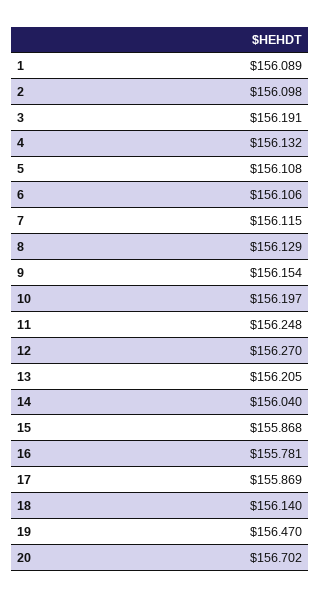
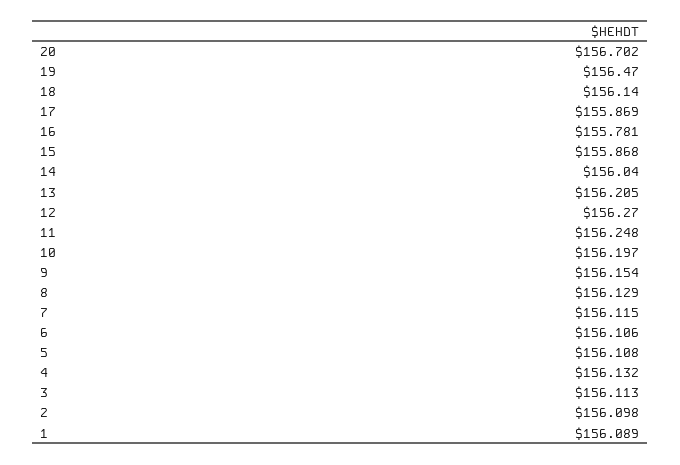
3: 156.191 -> 156.113

